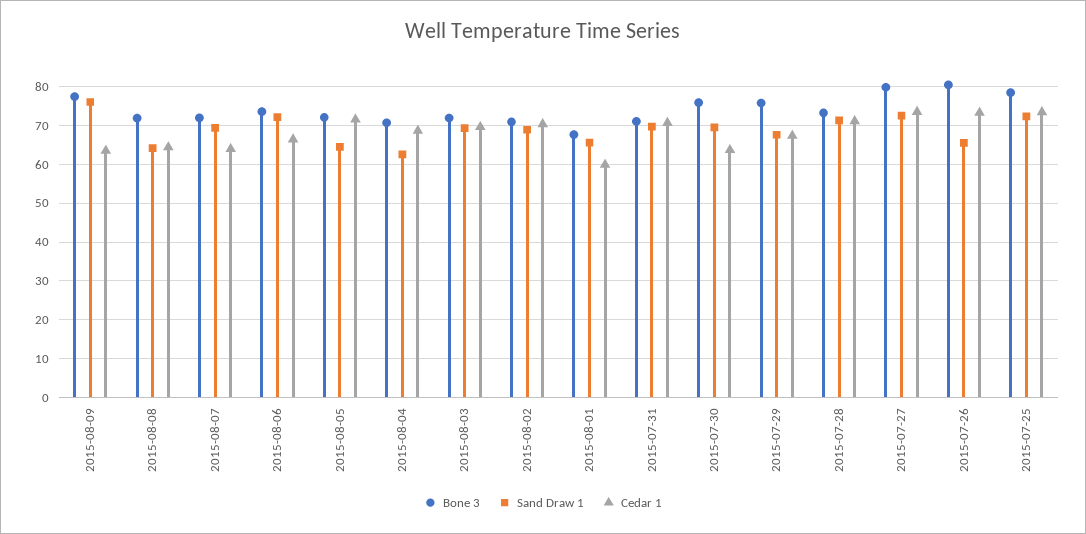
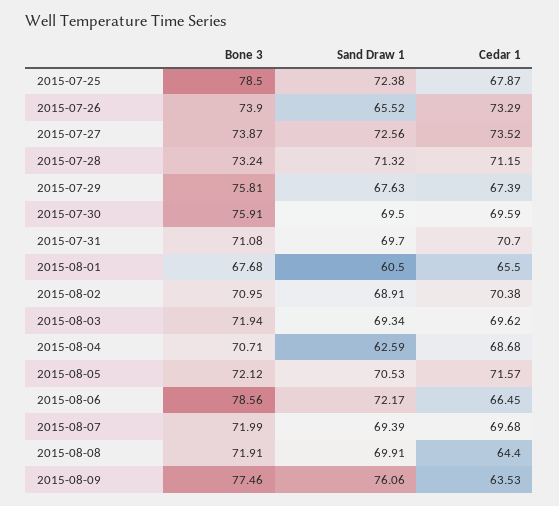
Sand Draw 1, 2015-08-08: 64 -> 69.91
Cedar 1, 2015-08-07: 64 -> 69.68
Bone 3, 2015-08-06: 74 -> 78.56
Sand Draw 1, 2015-08-05: 64 -> 70.53
Sand Draw 1, 2015-08-01: 66 -> 60.5
Cedar 1, 2015-08-01: 60 -> 65.5
Cedar 1, 2015-07-30: 64 -> 69.59
Bone 3, 2015-07-27: 80 -> 73.87
Bone 3, 2015-07-26: 80 -> 73.9
Cedar 1, 2015-07-25: 74 -> 67.87

